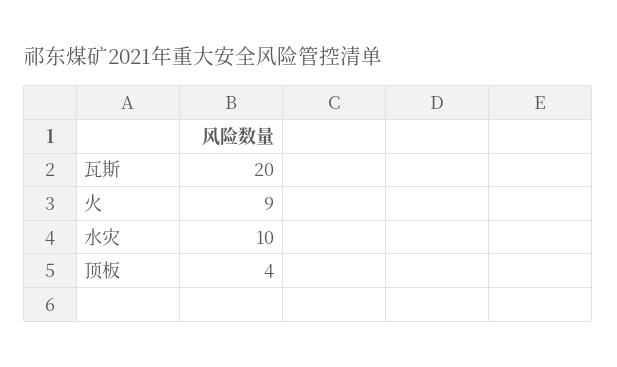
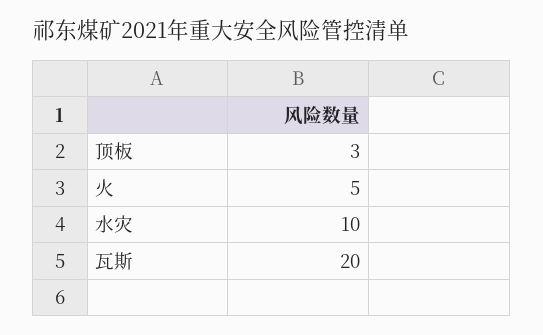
火: 9 -> 5
顶板: 4 -> 3

